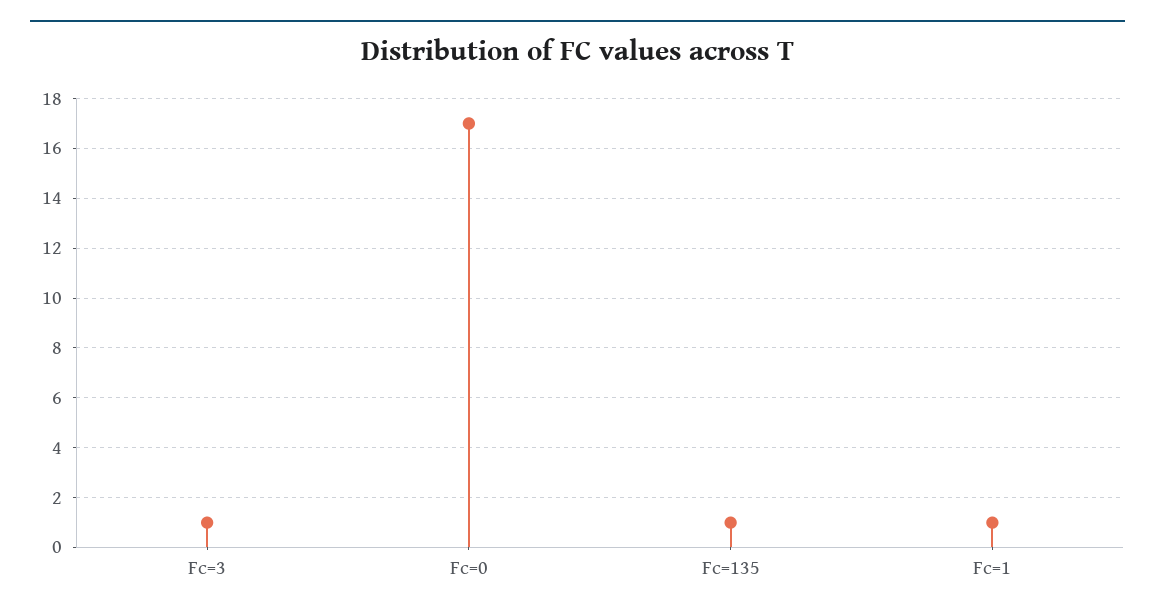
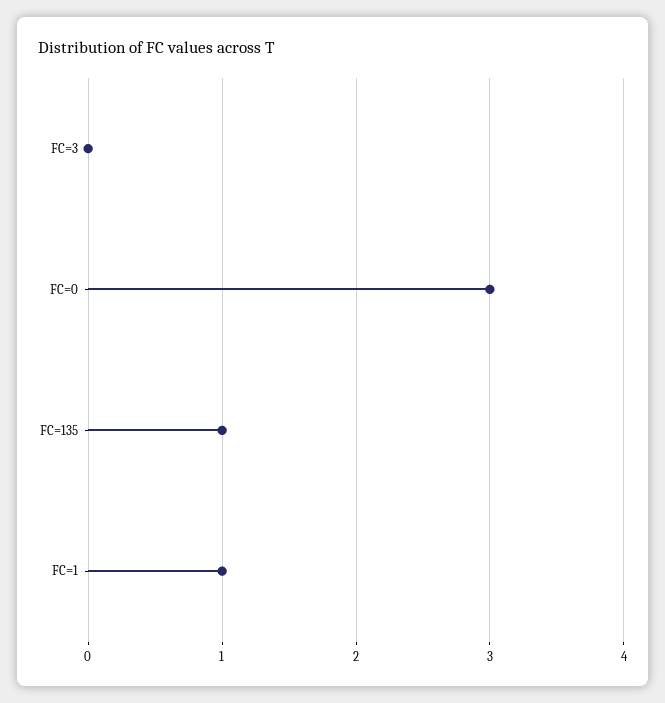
Fc=3: 1 -> 0
Fc=0: 17 -> 3

